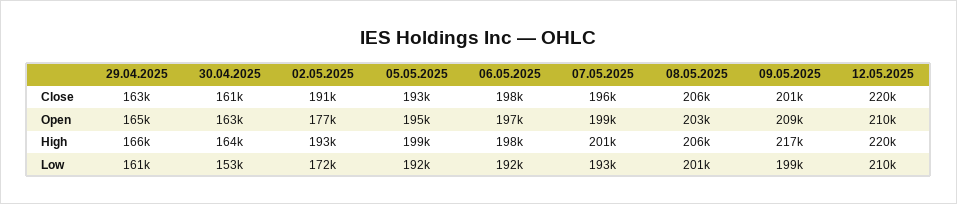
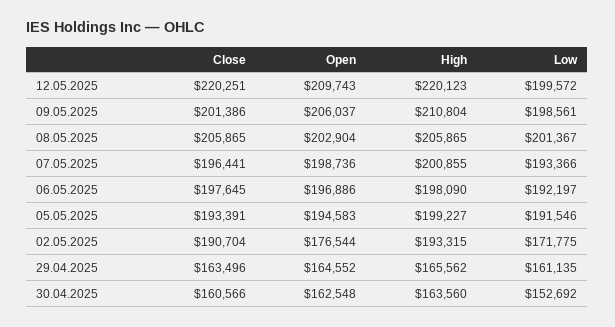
09.05.2025, Open: 209000 -> 206037
09.05.2025, High: 217000 -> 210804
12.05.2025, Low: 210000 -> 199572

